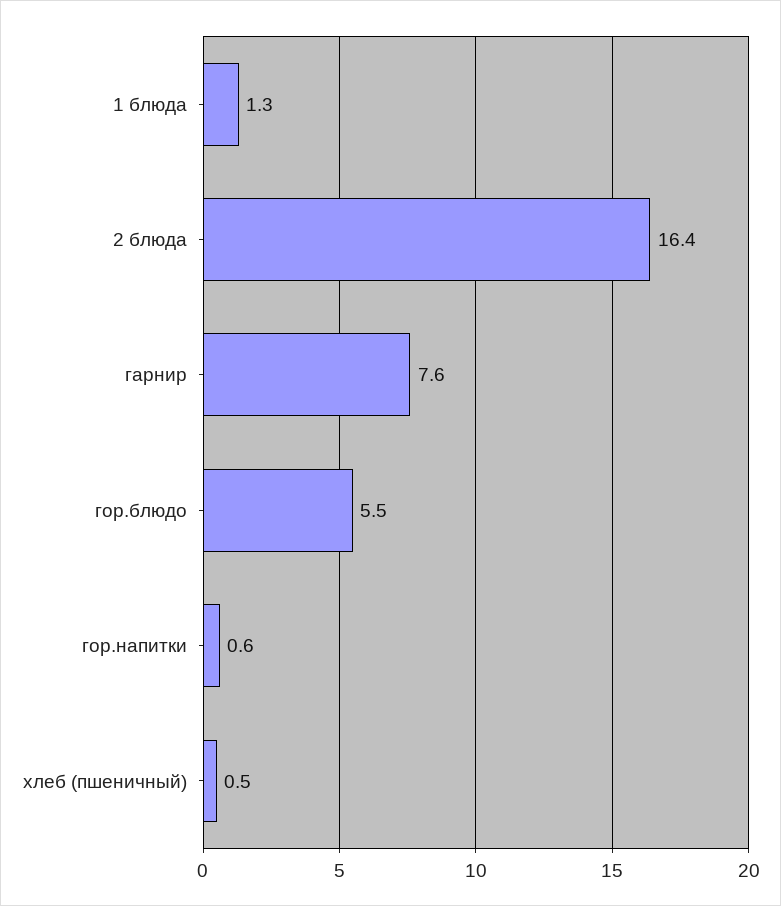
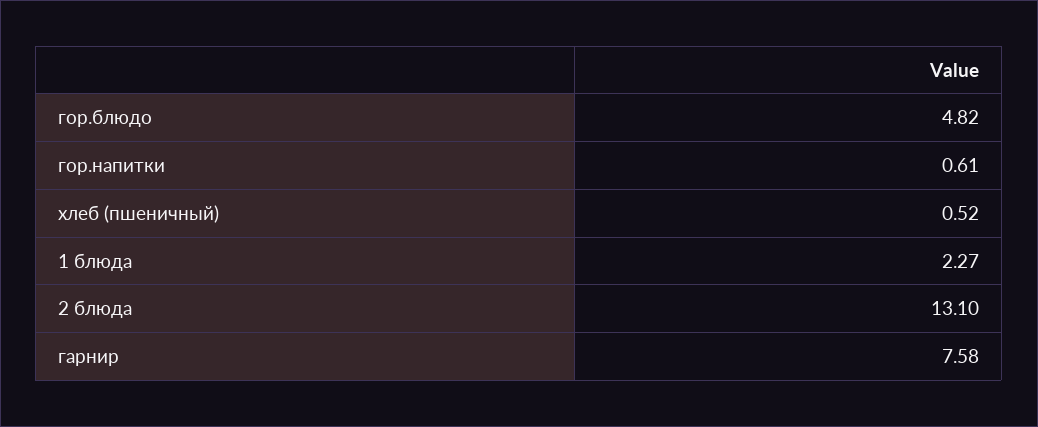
1 блюда: 1.3 -> 2.27
2 блюда: 16.4 -> 13.1
гор.блюдо: 5.5 -> 4.82

